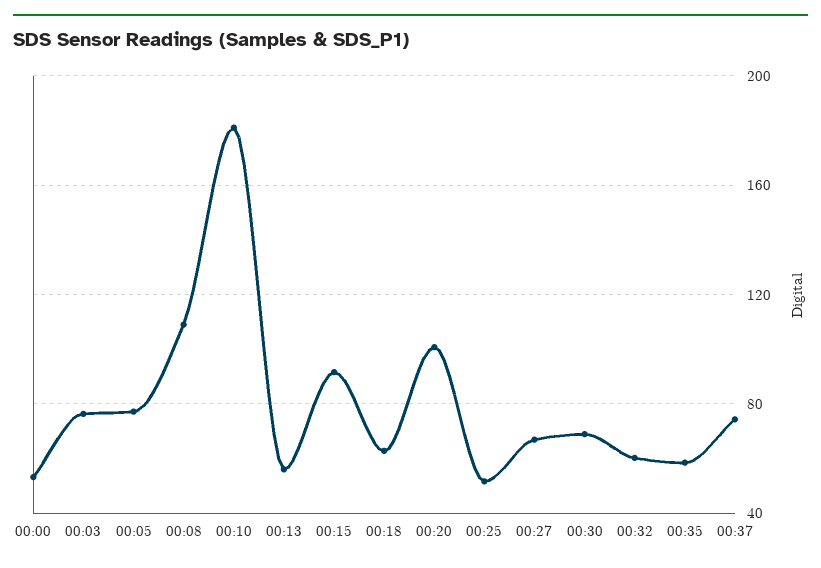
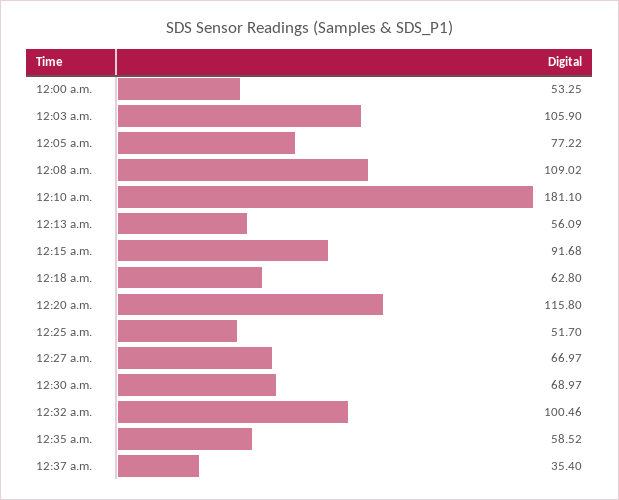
00:03: 75 -> 105.9
00:20: 100 -> 115.8
00:32: 60 -> 100.46
00:37: 75 -> 35.4

